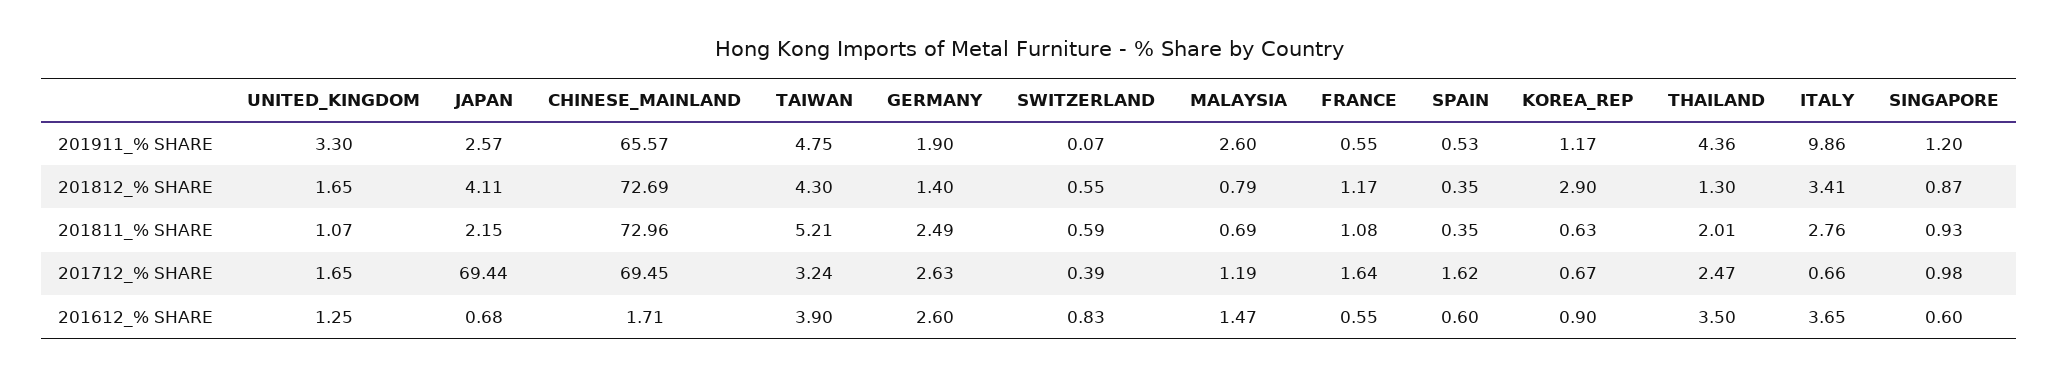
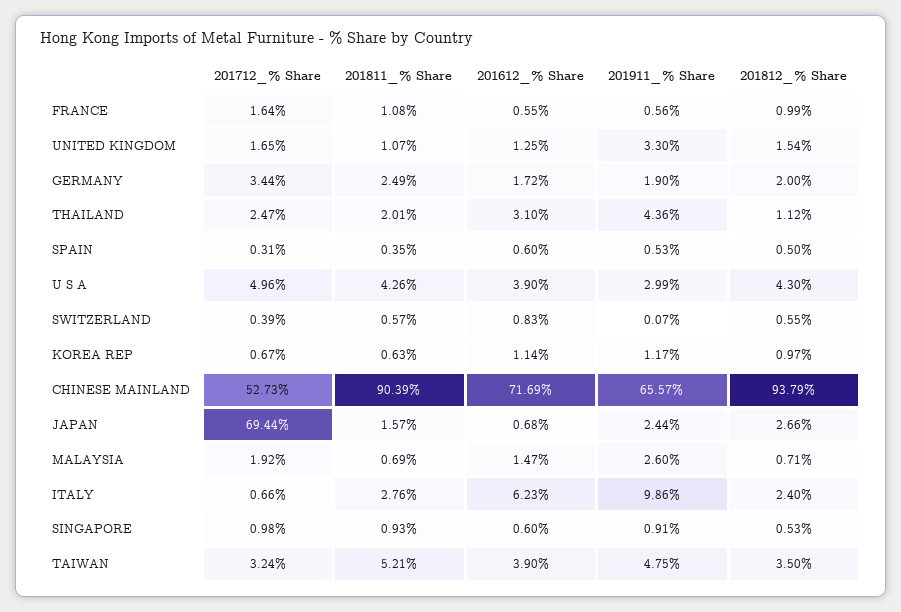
JAPAN, 201911_% SHARE: 2.57 -> 2.44
FRANCE, 201911_% SHARE: 0.55 -> 0.56
SINGAPORE, 201911_% SHARE: 1.2 -> 0.91
UNITED_KINGDOM, 201812_% SHARE: 1.65 -> 1.54
JAPAN, 201812_% SHARE: 4.11 -> 2.66
CHINESE_MAINLAND, 201812_% SHARE: 72.69 -> 93.79
TAIWAN, 201812_% SHARE: 4.3 -> 3.5
GERMANY, 201812_% SHARE: 1.4 -> 2
MALAYSIA, 201812_% SHARE: 0.79 -> 0.71
FRANCE, 201812_% SHARE: 1.17 -> 0.99
SPAIN, 201812_% SHARE: 0.35 -> 0.5
KOREA_REP, 201812_% SHARE: 2.9 -> 0.97
THAILAND, 201812_% SHARE: 1.3 -> 1.12
ITALY, 201812_% SHARE: 3.41 -> 2.4
SINGAPORE, 201812_% SHARE: 0.87 -> 0.53
JAPAN, 201811_% SHARE: 2.15 -> 1.57
CHINESE_MAINLAND, 201811_% SHARE: 72.96 -> 90.39
SWITZERLAND, 201811_% SHARE: 0.59 -> 0.57
CHINESE_MAINLAND, 201712_% SHARE: 69.45 -> 52.73
GERMANY, 201712_% SHARE: 2.63 -> 3.44
MALAYSIA, 201712_% SHARE: 1.19 -> 1.92
SPAIN, 201712_% SHARE: 1.62 -> 0.31
CHINESE_MAINLAND, 201612_% SHARE: 1.71 -> 71.69
GERMANY, 201612_% SHARE: 2.6 -> 1.72
KOREA_REP, 201612_% SHARE: 0.9 -> 1.14
THAILAND, 201612_% SHARE: 3.5 -> 3.1
ITALY, 201612_% SHARE: 3.65 -> 6.23
U S A, 201712_% SHARE: none -> 4.96
U S A, 201811_% SHARE: none -> 4.26
U S A, 201612_% SHARE: none -> 3.9
U S A, 201911_% SHARE: none -> 2.99
U S A, 201812_% SHARE: none -> 4.3

